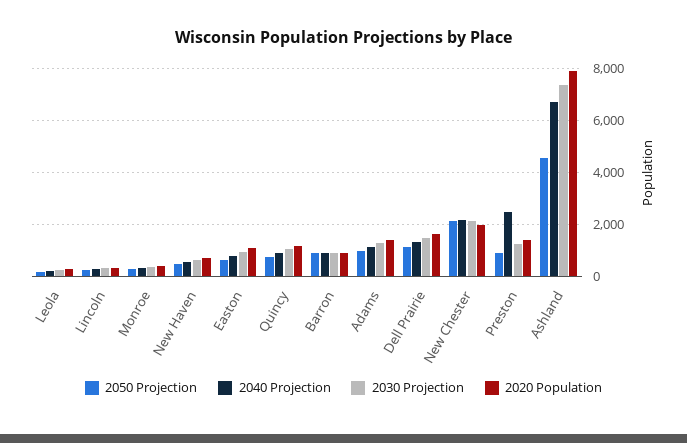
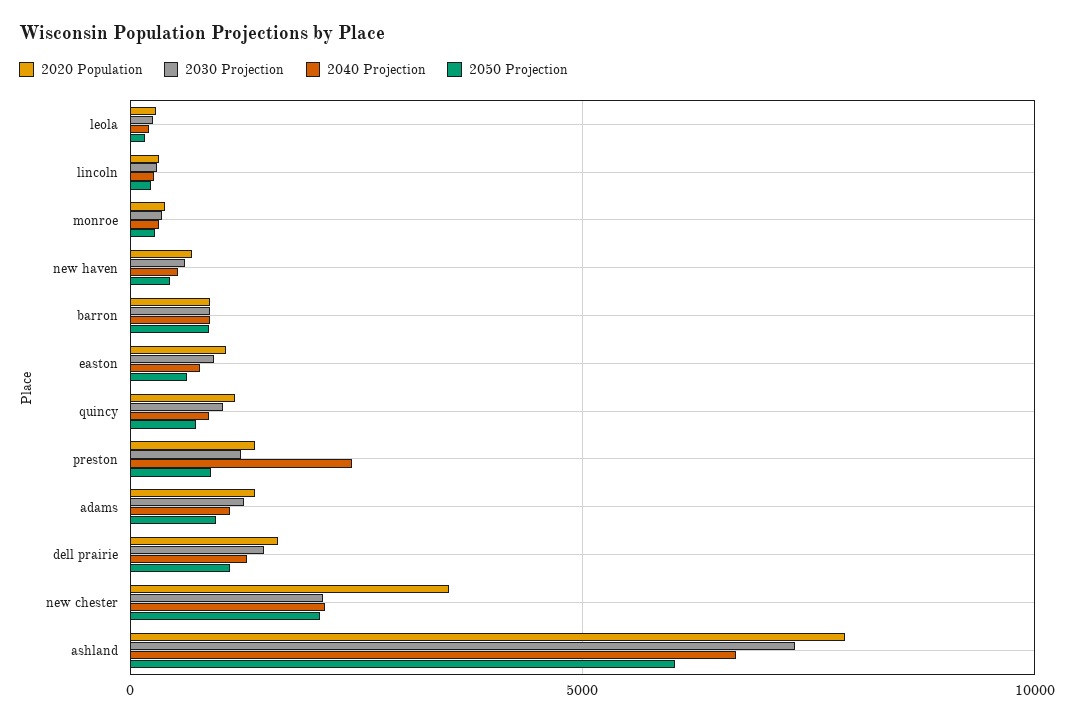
2020 Population, New Chester: 2000 -> 3500
2050 Projection, Ashland: 4500 -> 6000

